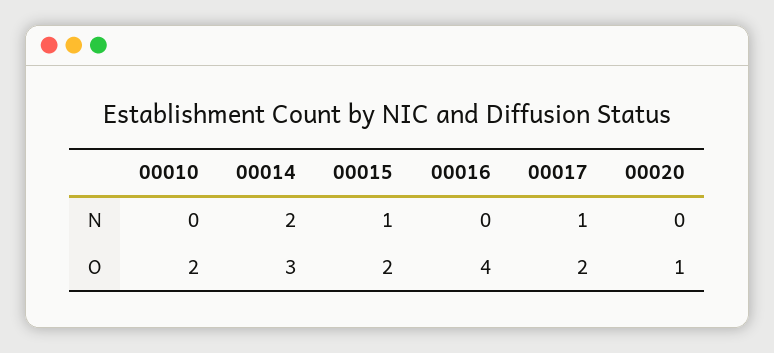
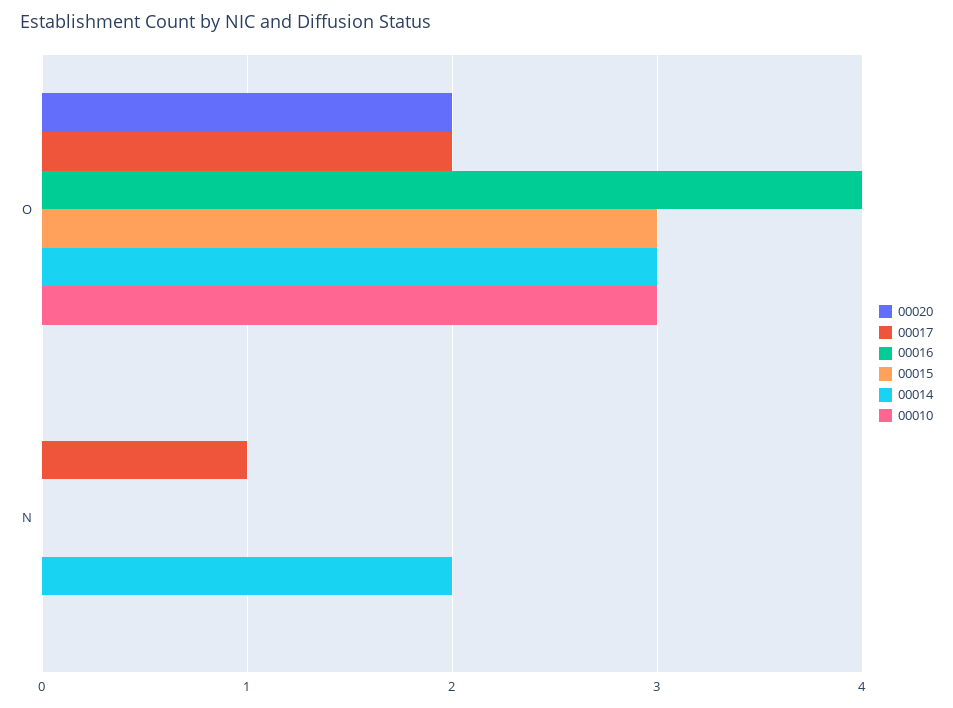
00015, N: 1 -> 0
00010, O: 2 -> 3
00015, O: 2 -> 3
00020, O: 1 -> 2

